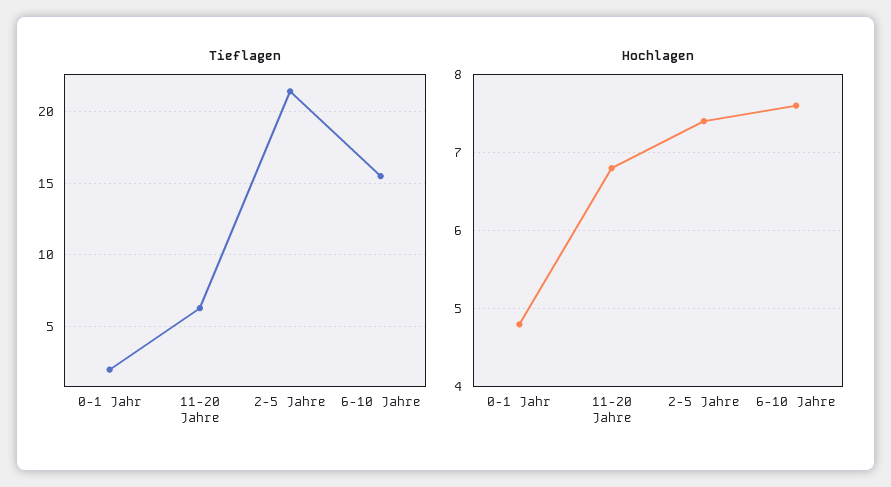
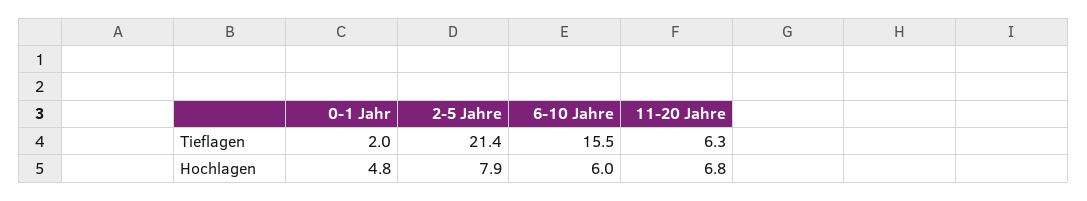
Hochlagen, 2-5 Jahre: 7.4 -> 7.9
Hochlagen, 6-10 Jahre: 7.6 -> 6

